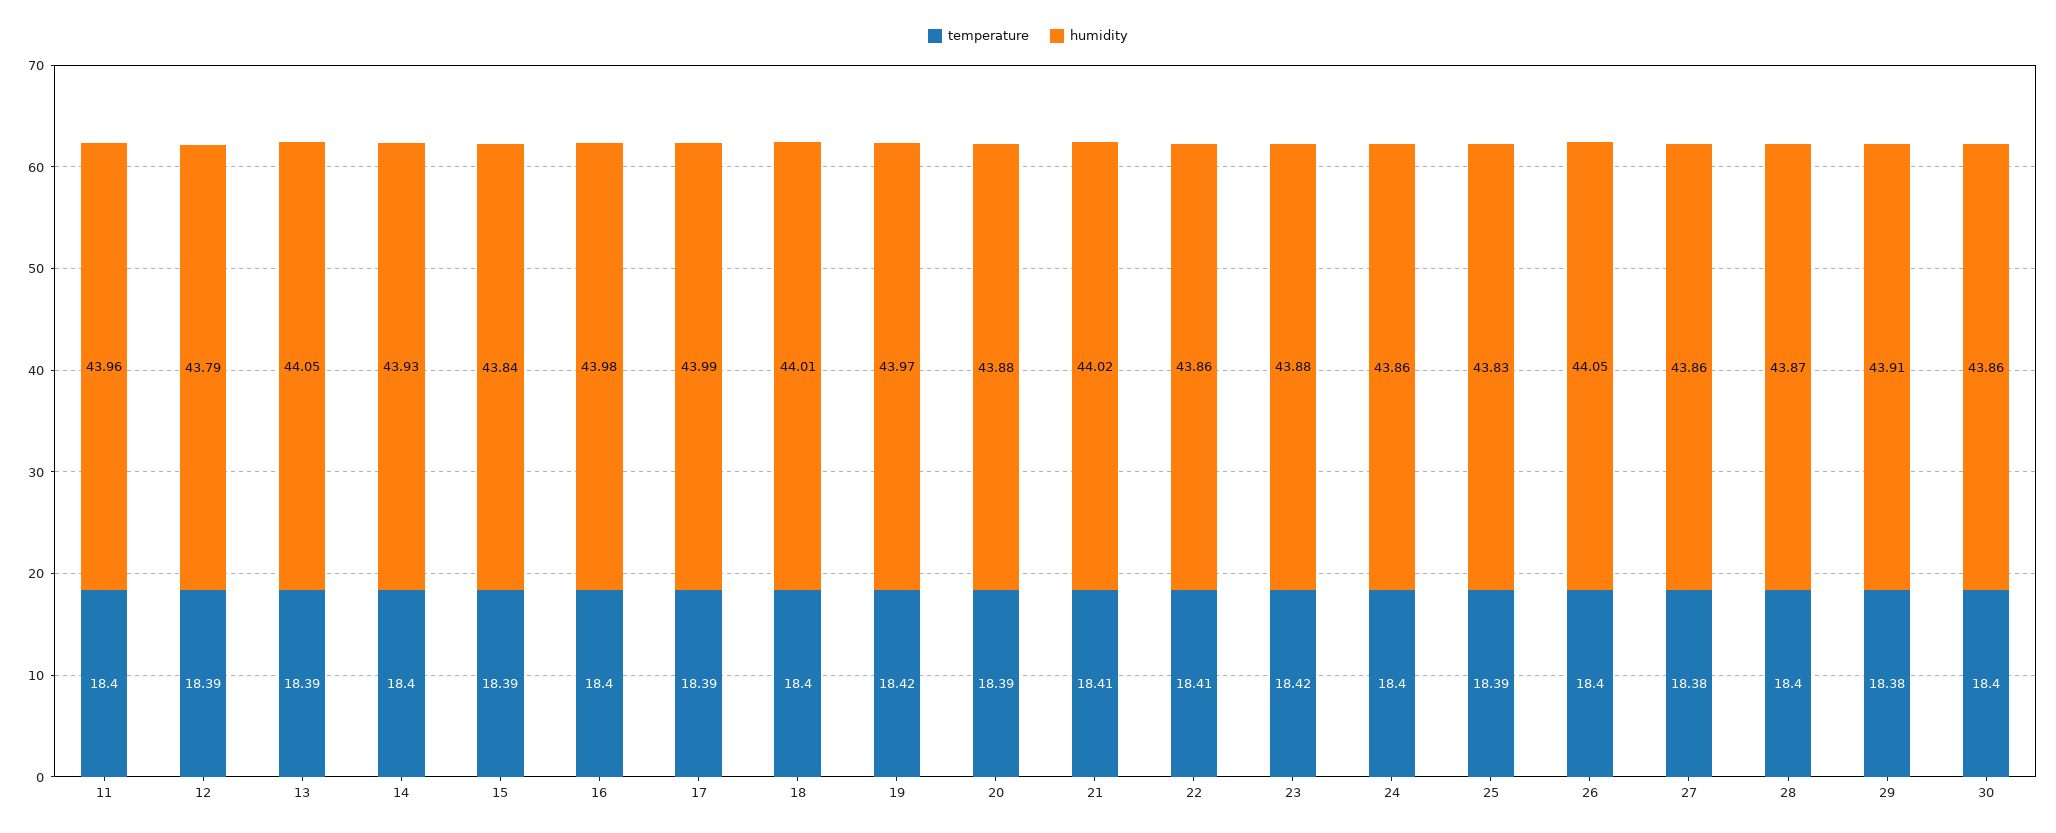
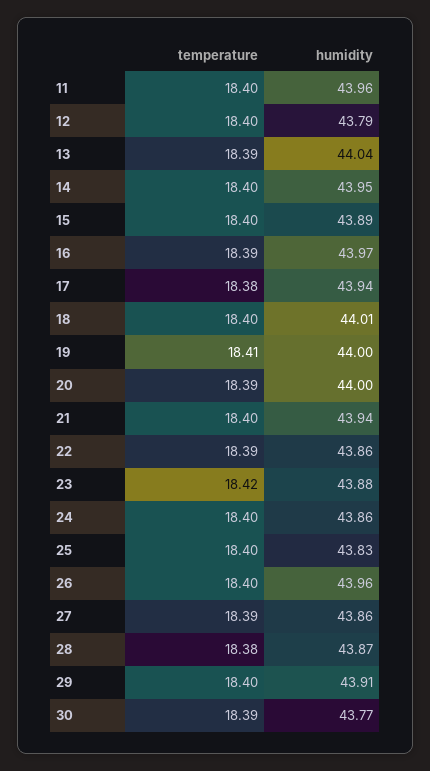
temperature, 12: 18.39 -> 18.4
humidity, 13: 44.05 -> 44.04
humidity, 14: 43.93 -> 43.95
temperature, 15: 18.39 -> 18.4
humidity, 15: 43.84 -> 43.89
temperature, 16: 18.4 -> 18.39
humidity, 16: 43.98 -> 43.97
temperature, 17: 18.39 -> 18.38
humidity, 17: 43.99 -> 43.94
temperature, 19: 18.42 -> 18.41
humidity, 19: 43.97 -> 44
humidity, 20: 43.88 -> 44
temperature, 21: 18.41 -> 18.4
humidity, 21: 44.02 -> 43.94
temperature, 22: 18.41 -> 18.39
temperature, 25: 18.39 -> 18.4
humidity, 26: 44.05 -> 43.96
temperature, 27: 18.38 -> 18.39
temperature, 28: 18.4 -> 18.38
temperature, 29: 18.38 -> 18.4
temperature, 30: 18.4 -> 18.39
humidity, 30: 43.86 -> 43.77

